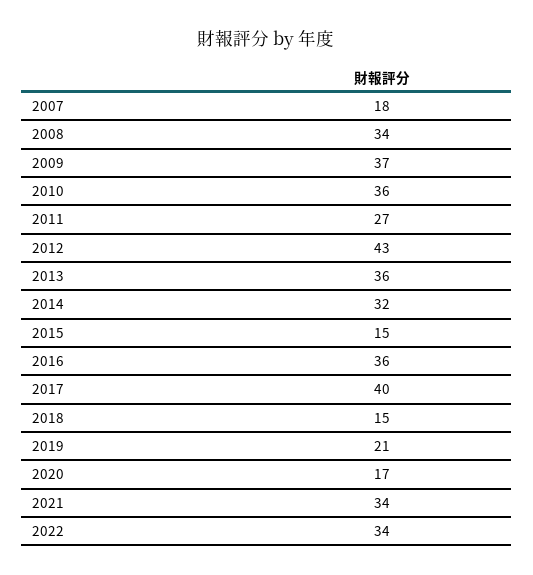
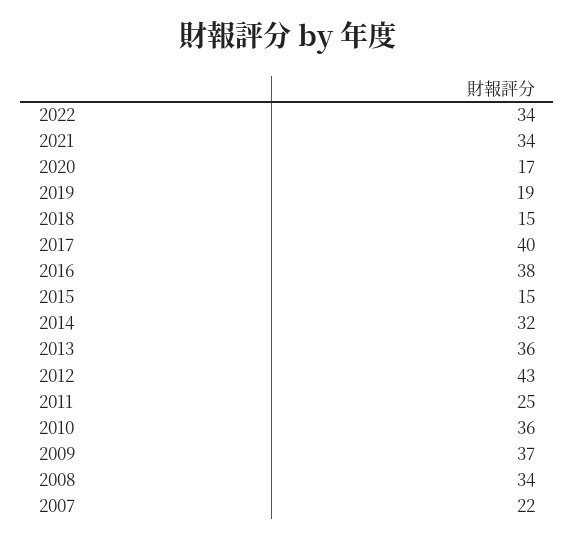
2007: 18 -> 22
2011: 27 -> 25
2016: 36 -> 38
2019: 21 -> 19

